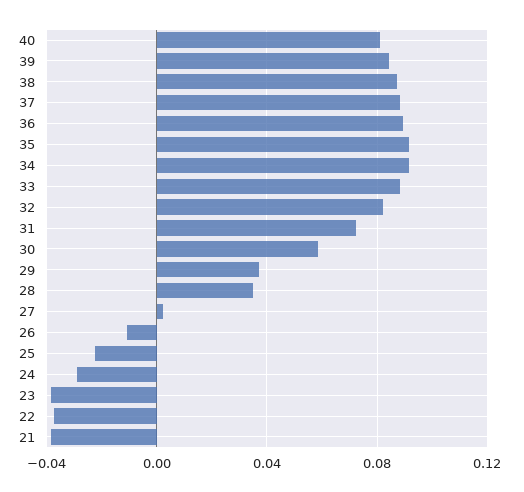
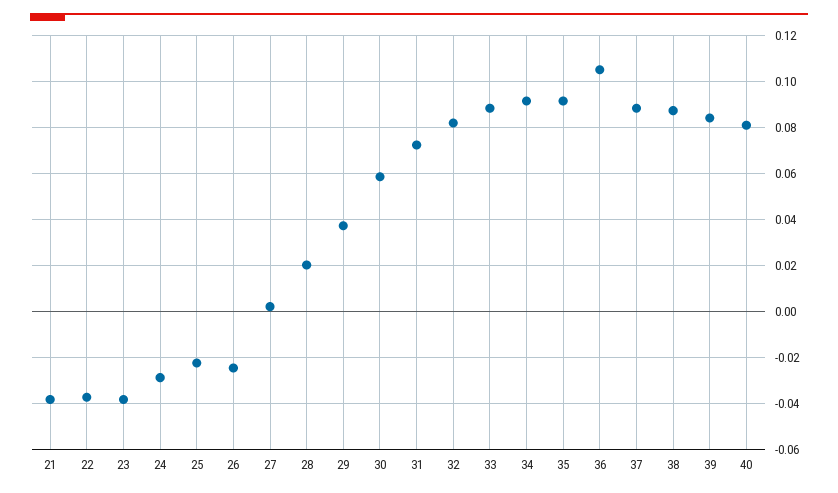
36: 0.09 -> 0.105
28: 0.035 -> 0.02
26: -0.01 -> -0.025

